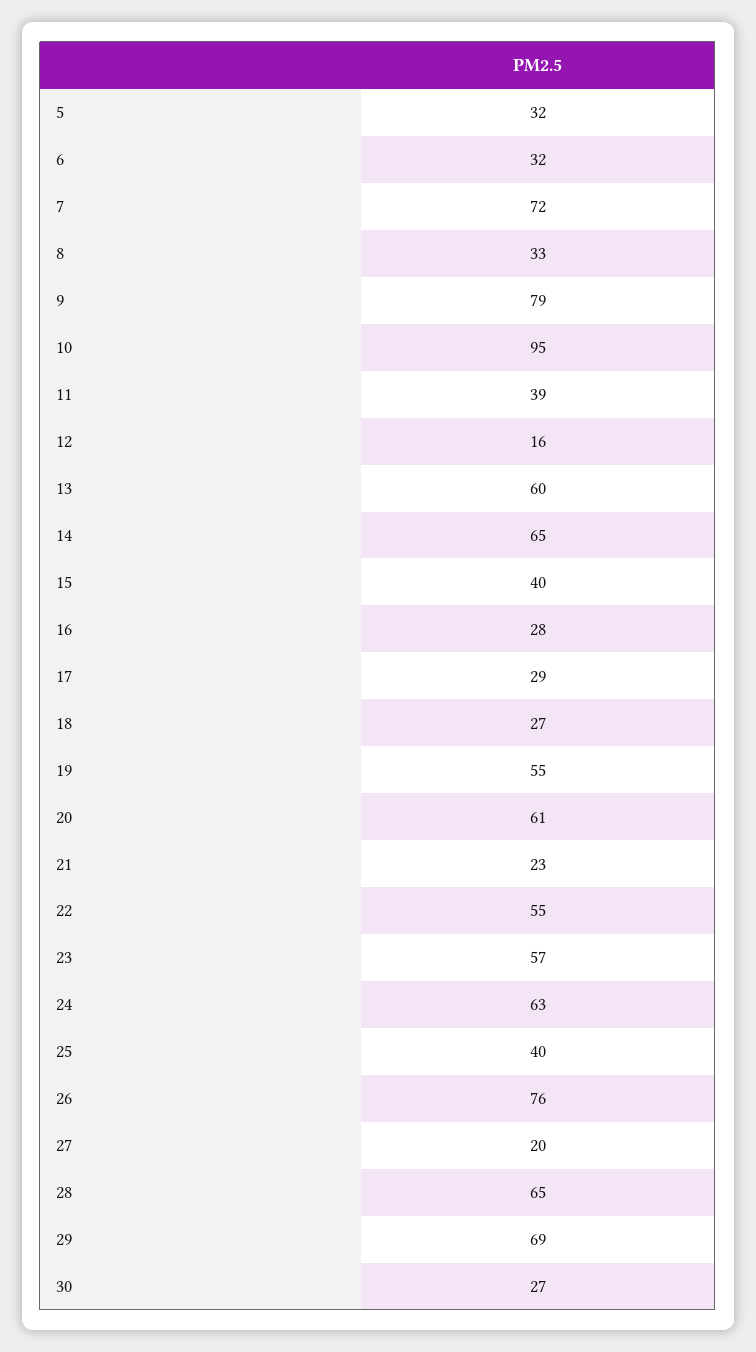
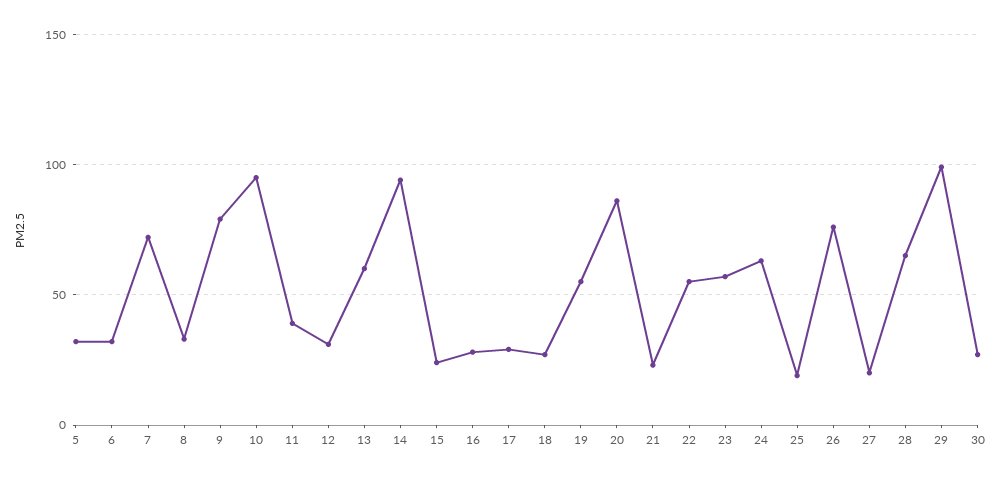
12: 16 -> 30
14: 65 -> 95
15: 40 -> 25
20: 61 -> 85
25: 40 -> 20
29: 69 -> 100

